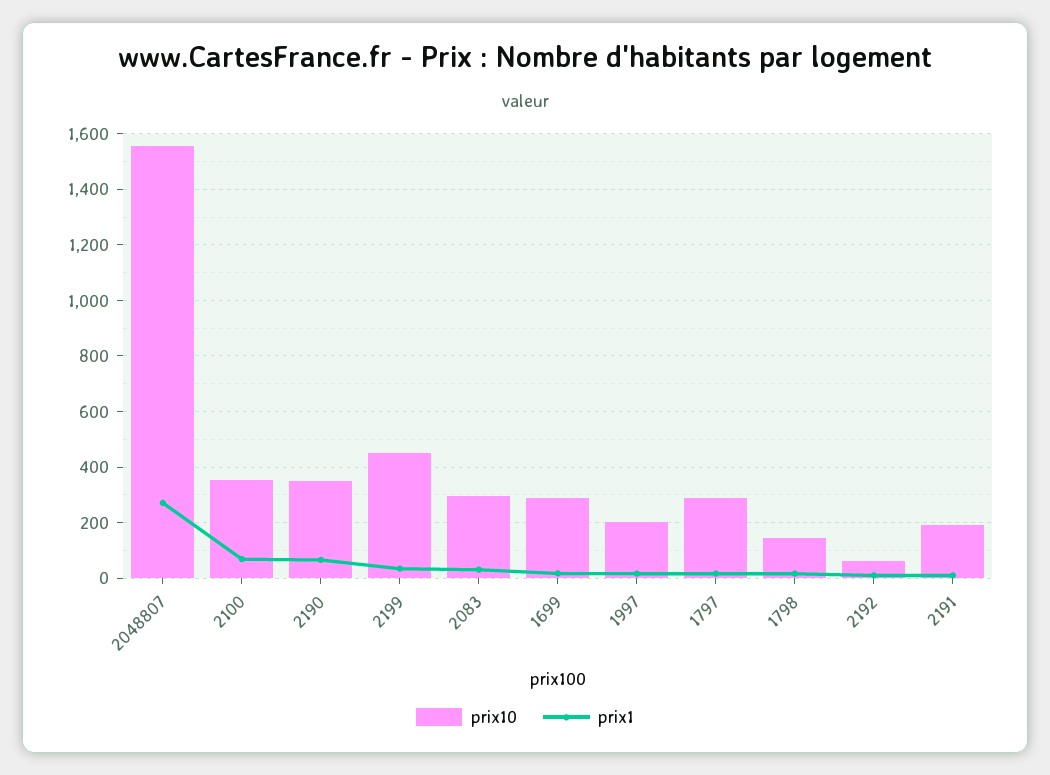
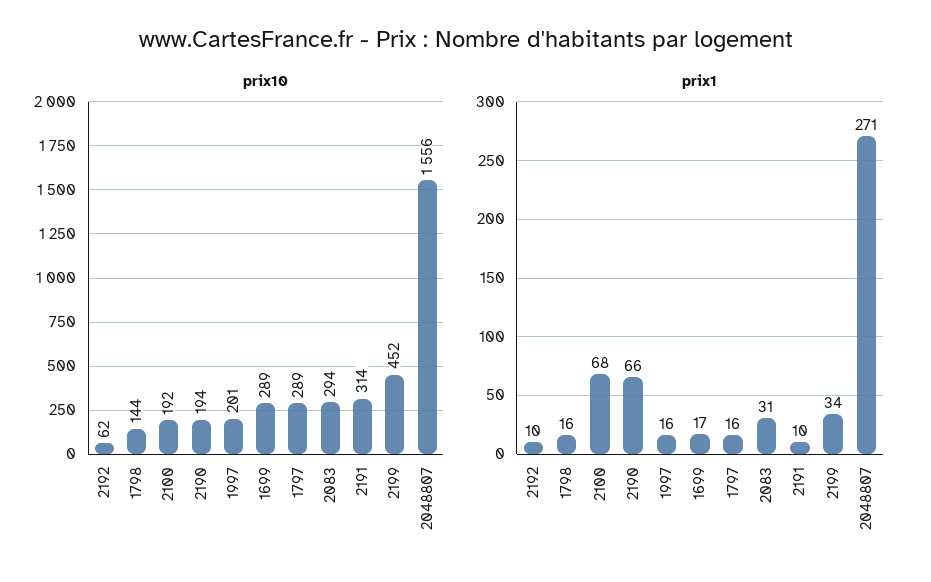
prix10, 2100: 350 -> 192
prix10, 2190: 350 -> 194
prix10, 2191: 200 -> 314

